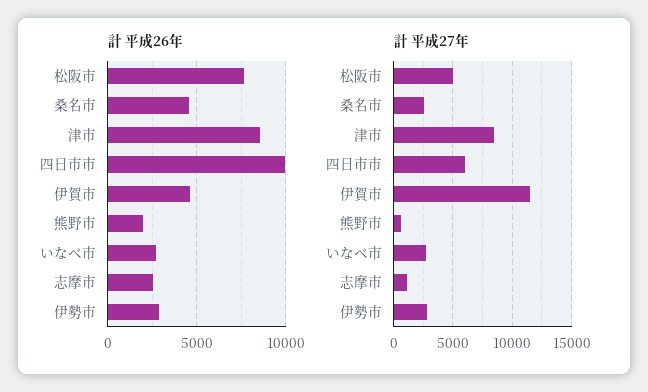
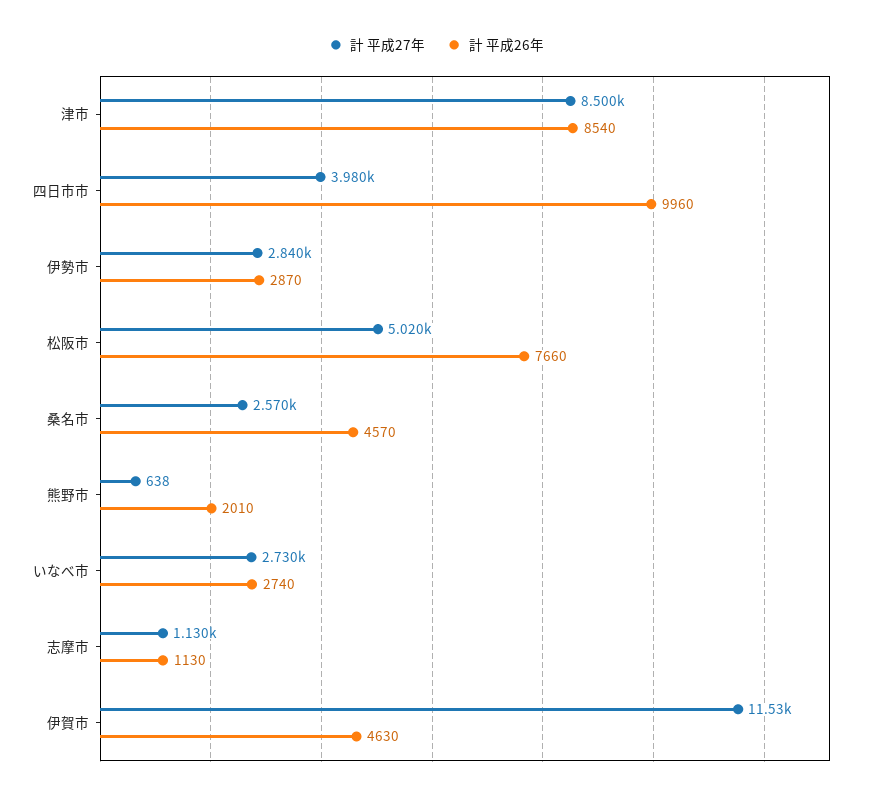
計 平成26年, 志摩市: 2500 -> 1130
計 平成27年, 四日市市: 6000 -> 3980

